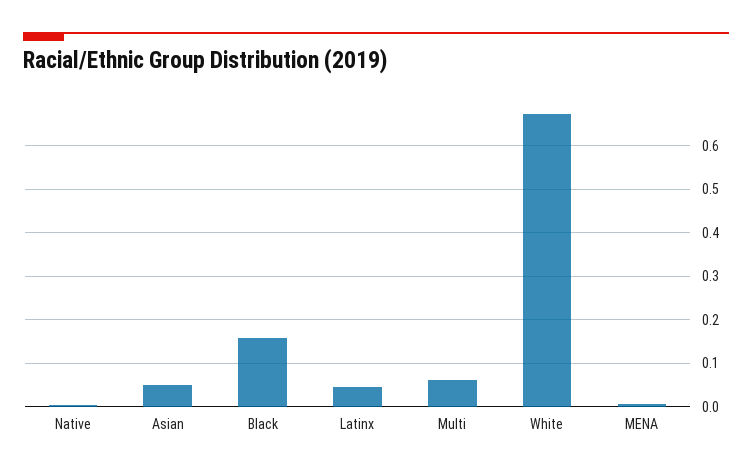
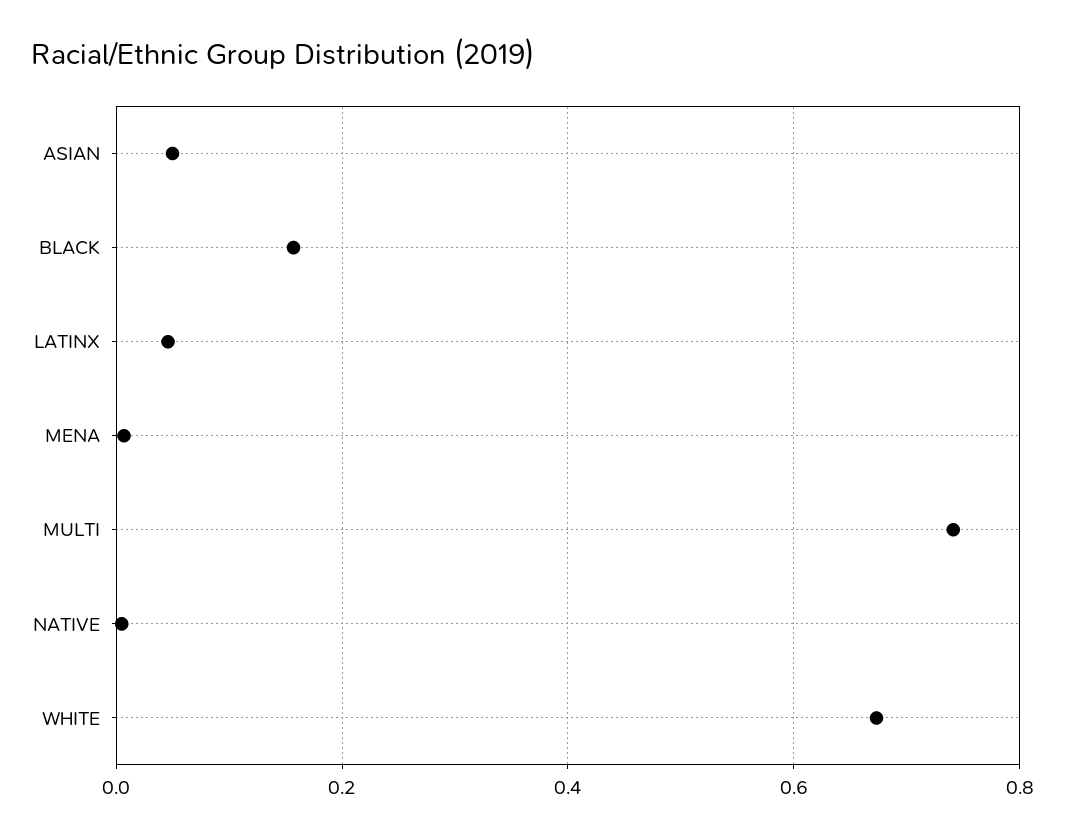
Multi: 0.06 -> 0.74

